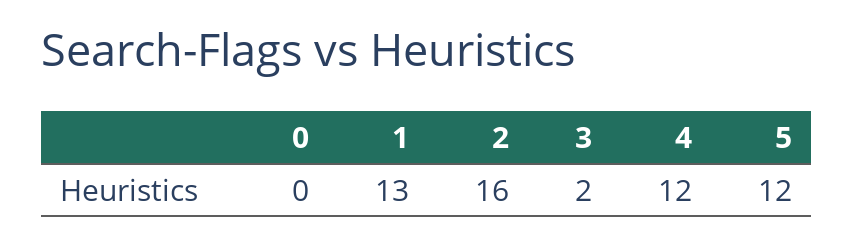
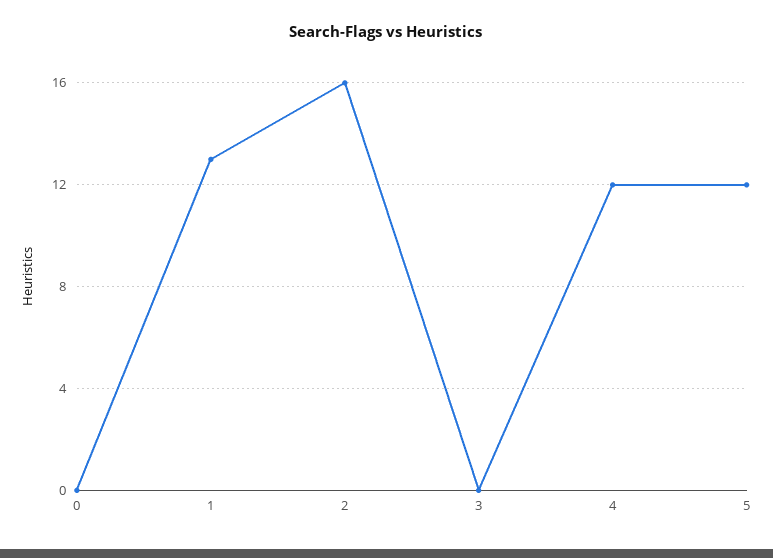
3: 2 -> 0

